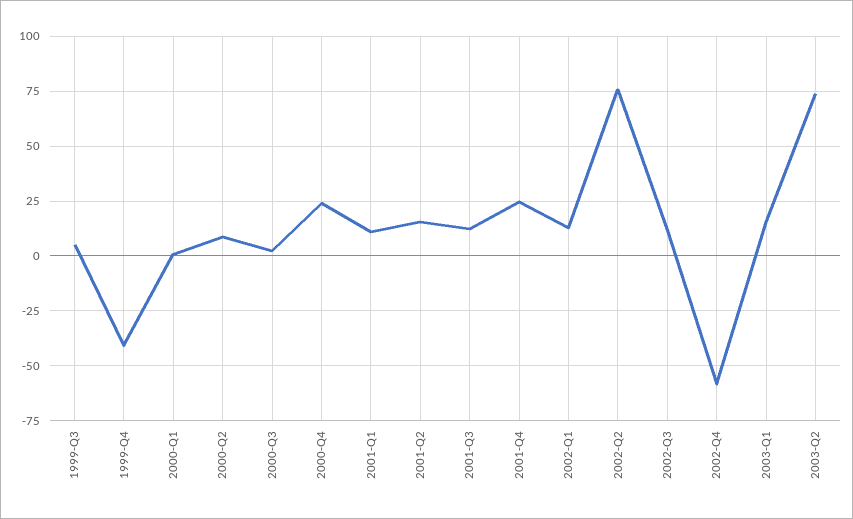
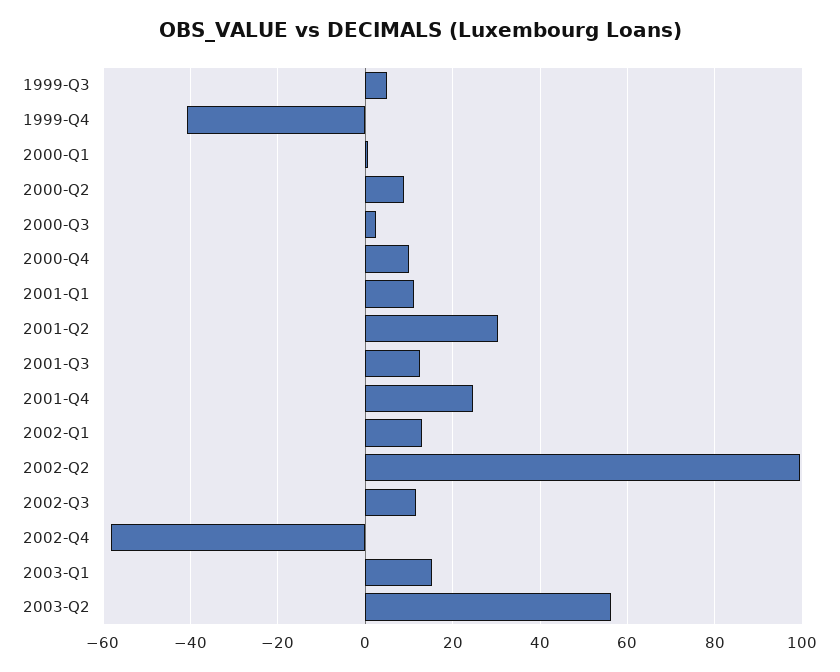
2000-Q4: 25 -> 10
2001-Q2: 15 -> 30
2002-Q2: 75 -> 100
2003-Q2: 75 -> 56

